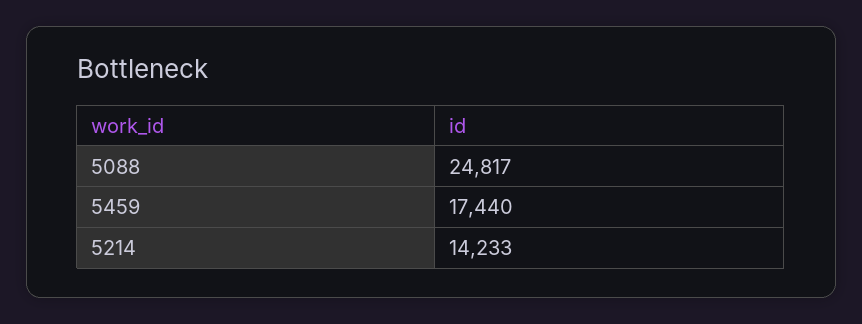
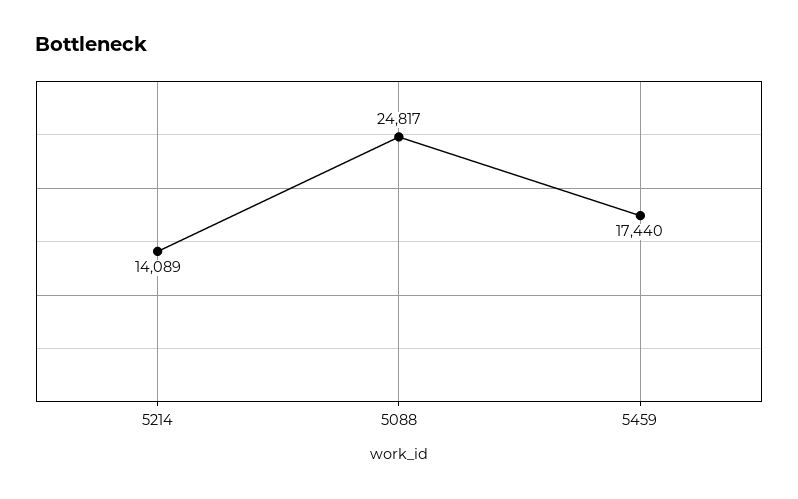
5214: 14233 -> 14089

